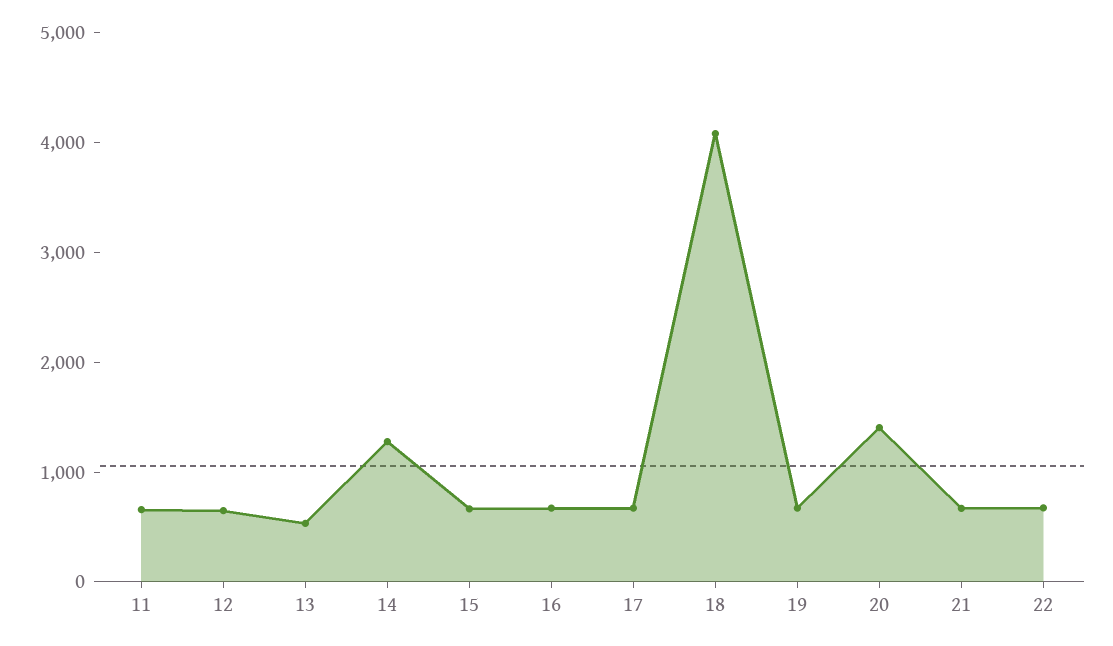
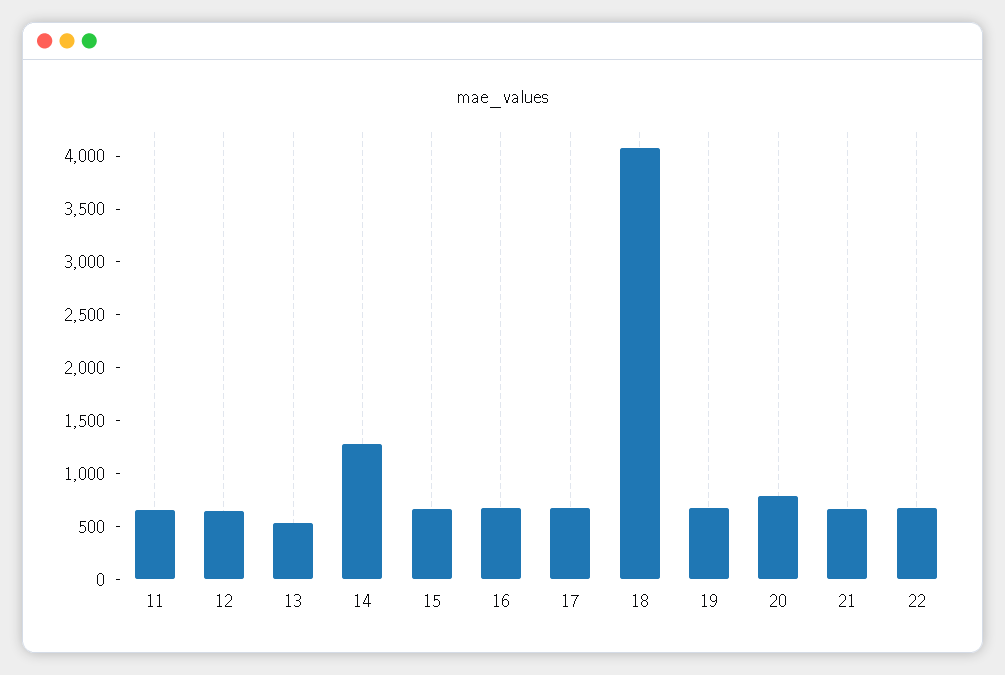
20: 1400 -> 800

